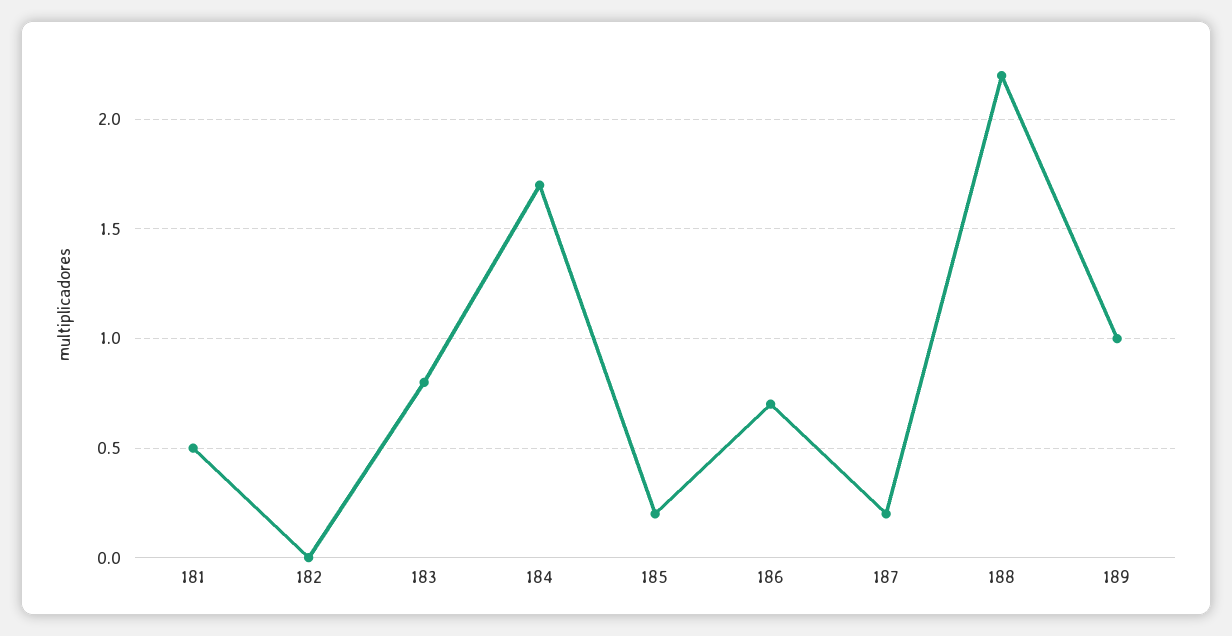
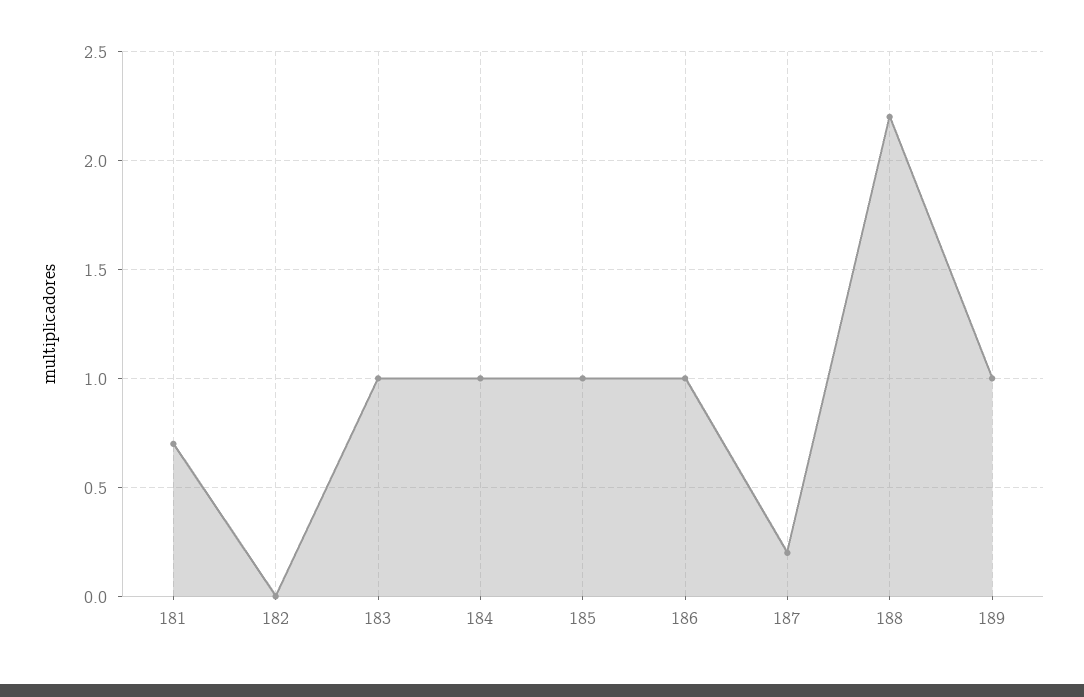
181: 0.5 -> 0.7
183: 0.8 -> 1
184: 1.7 -> 1
185: 0.2 -> 1
186: 0.7 -> 1

